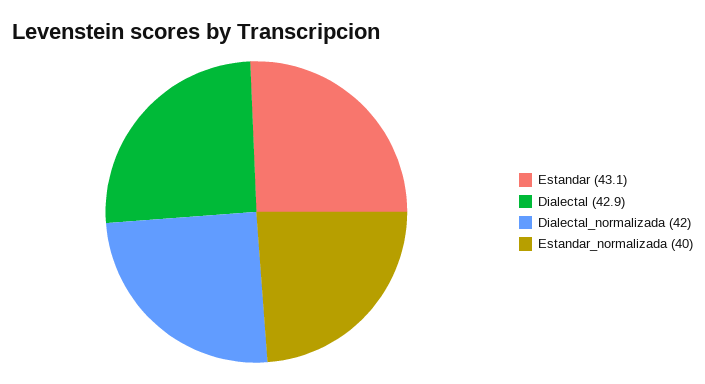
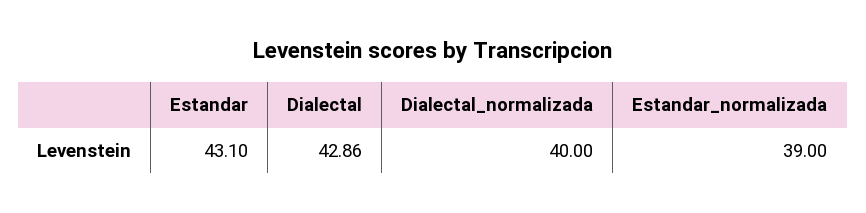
Dialectal_normalizada: 42 -> 40
Estandar_normalizada: 40 -> 39

